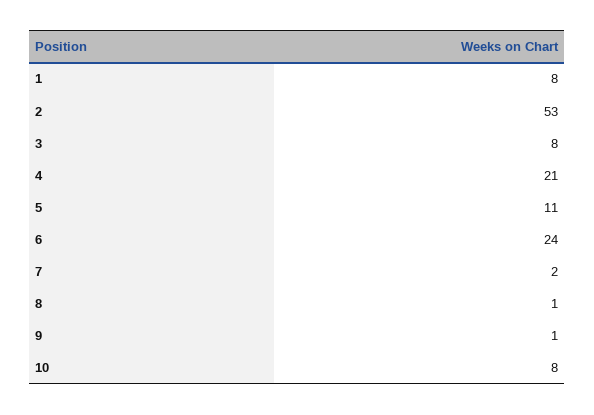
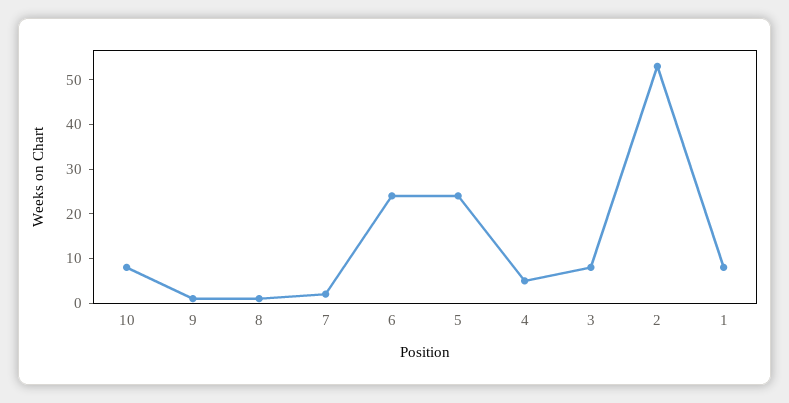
4: 21 -> 5
5: 11 -> 25

